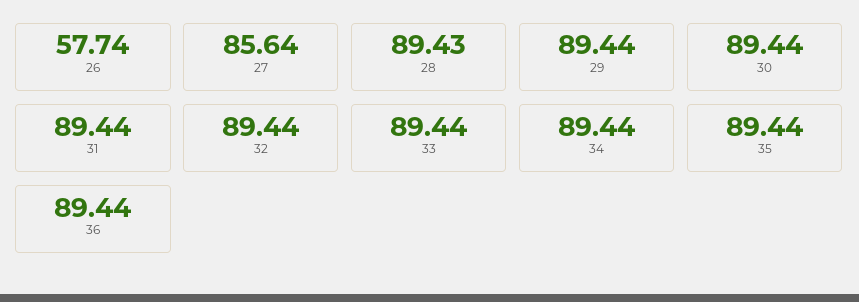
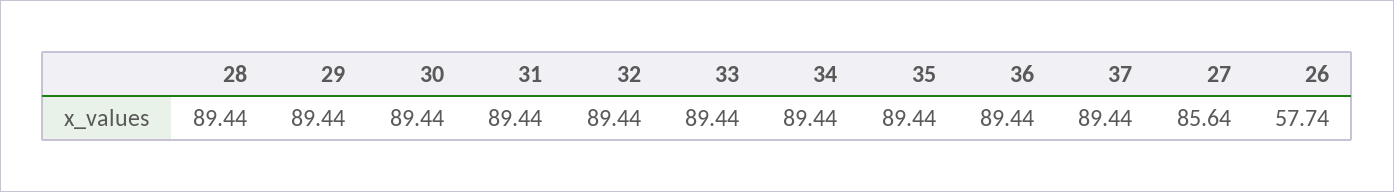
28: 89.43 -> 89.44
37: none -> 89.44

